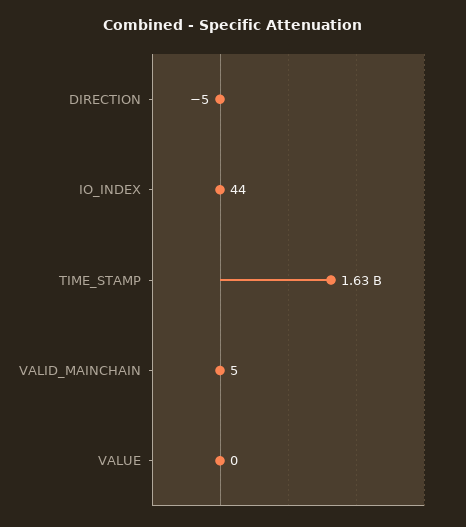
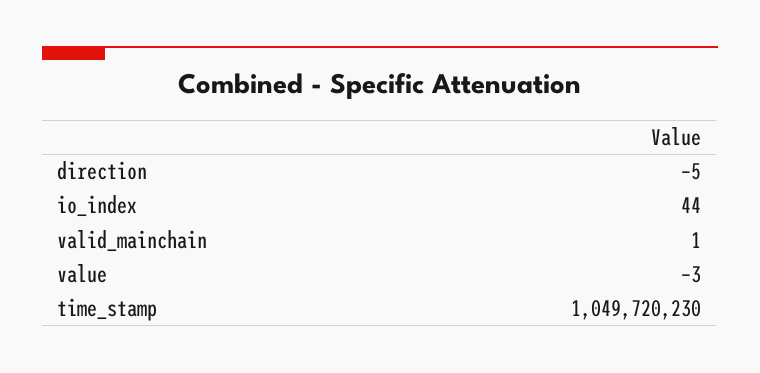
TIME_STAMP: 1630000000 -> 1049720230
VALID_MAINCHAIN: 5 -> 1
VALUE: 0 -> -3

